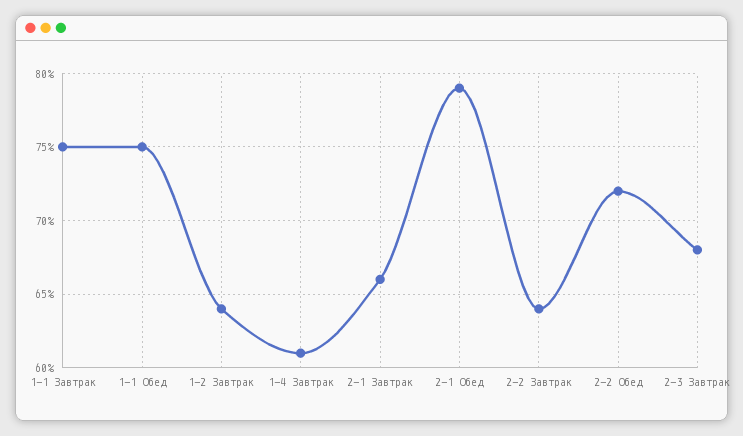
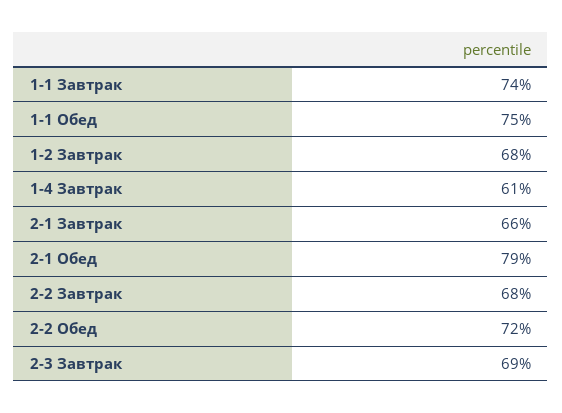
1-1 Завтрак: 75 -> 74
1-2 Завтрак: 64 -> 68
2-2 Завтрак: 64 -> 68
2-3 Завтрак: 68 -> 69

